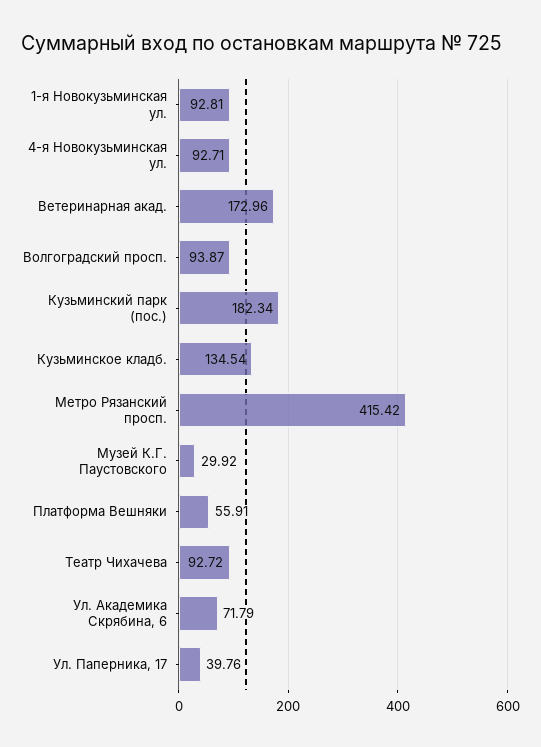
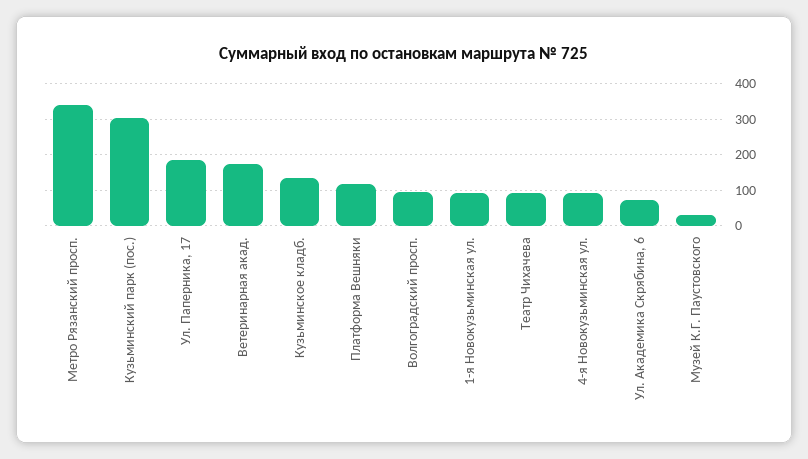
Кузьминский парк (пос.): 182.34 -> 300
Метро Рязанский просп.: 415.42 -> 340
Платформа Вешняки: 55.91 -> 120
Ул. Паперника, 17: 39.76 -> 180

